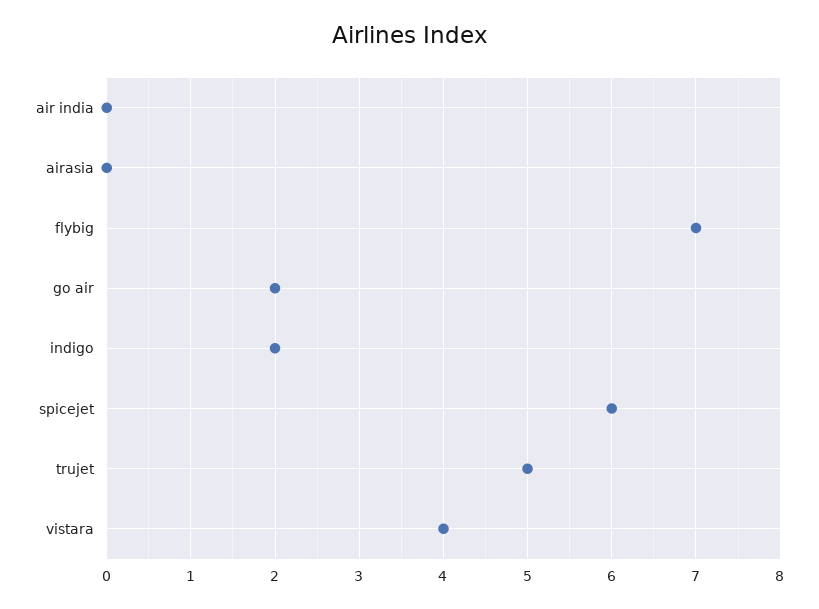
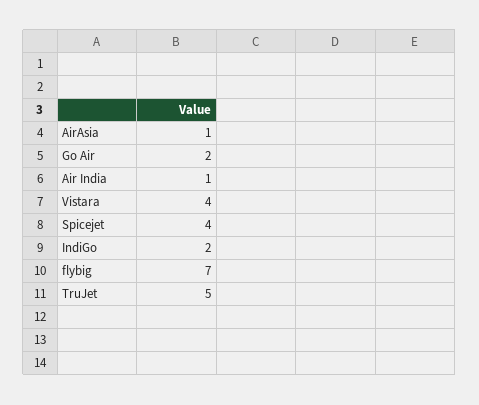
air india: 0 -> 1
airasia: 0 -> 1
spicejet: 6 -> 4

